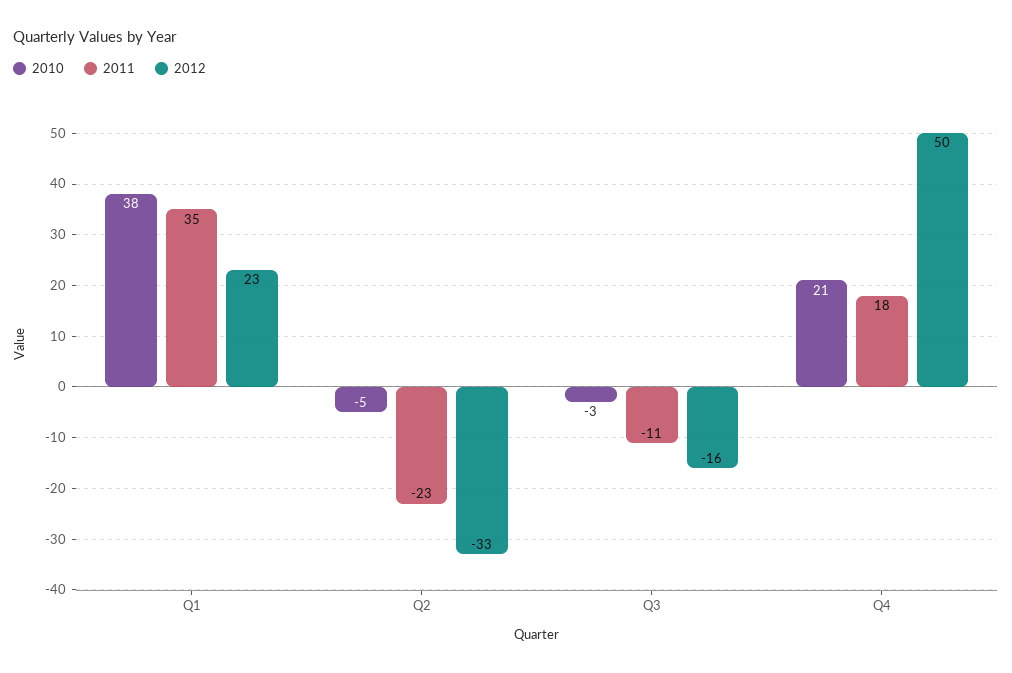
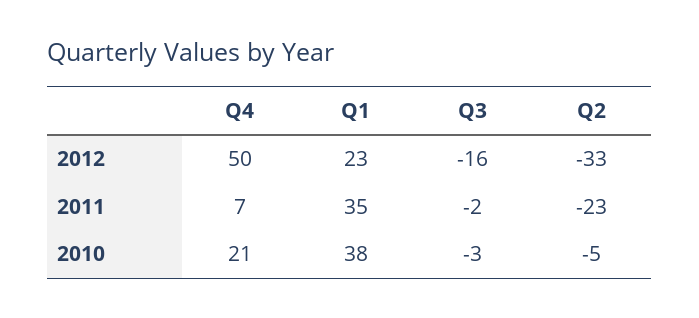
2011, Q3: -11 -> -2
2011, Q4: 18 -> 7

